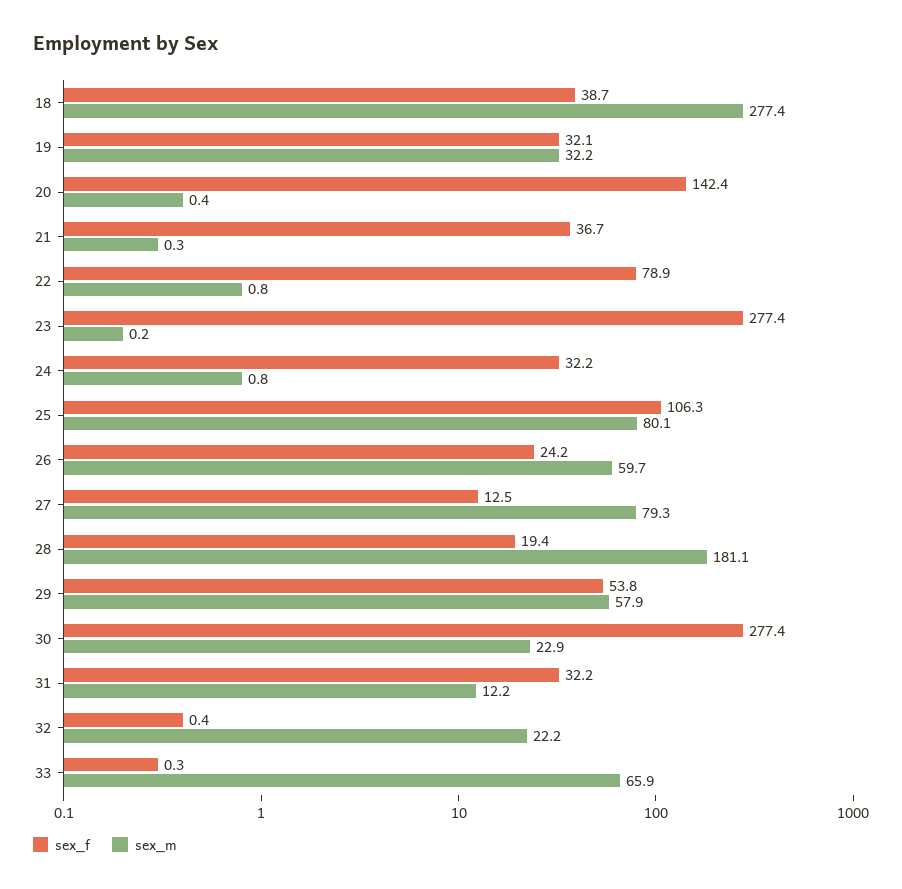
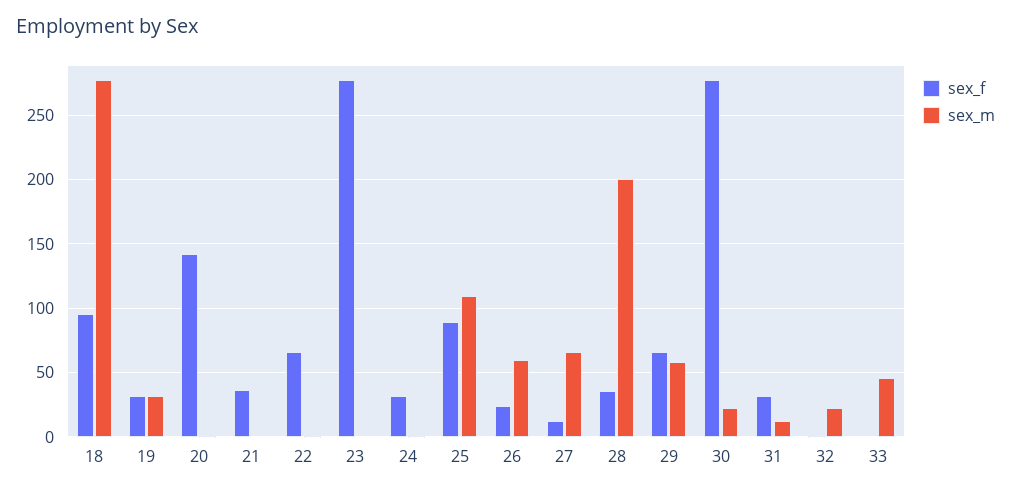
sex_f, 18: 38.7 -> 95
sex_f, 22: 78.9 -> 65
sex_f, 25: 106.3 -> 90
sex_m, 25: 80.1 -> 110
sex_m, 27: 79.3 -> 65
sex_f, 28: 19.4 -> 35
sex_m, 28: 181.1 -> 200
sex_f, 29: 53.8 -> 65
sex_m, 33: 65.9 -> 45

